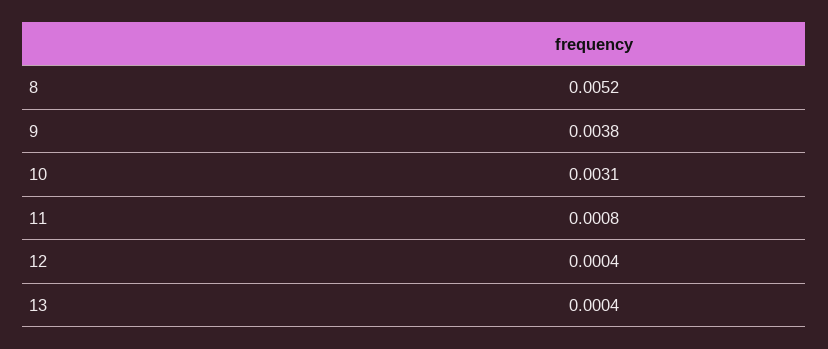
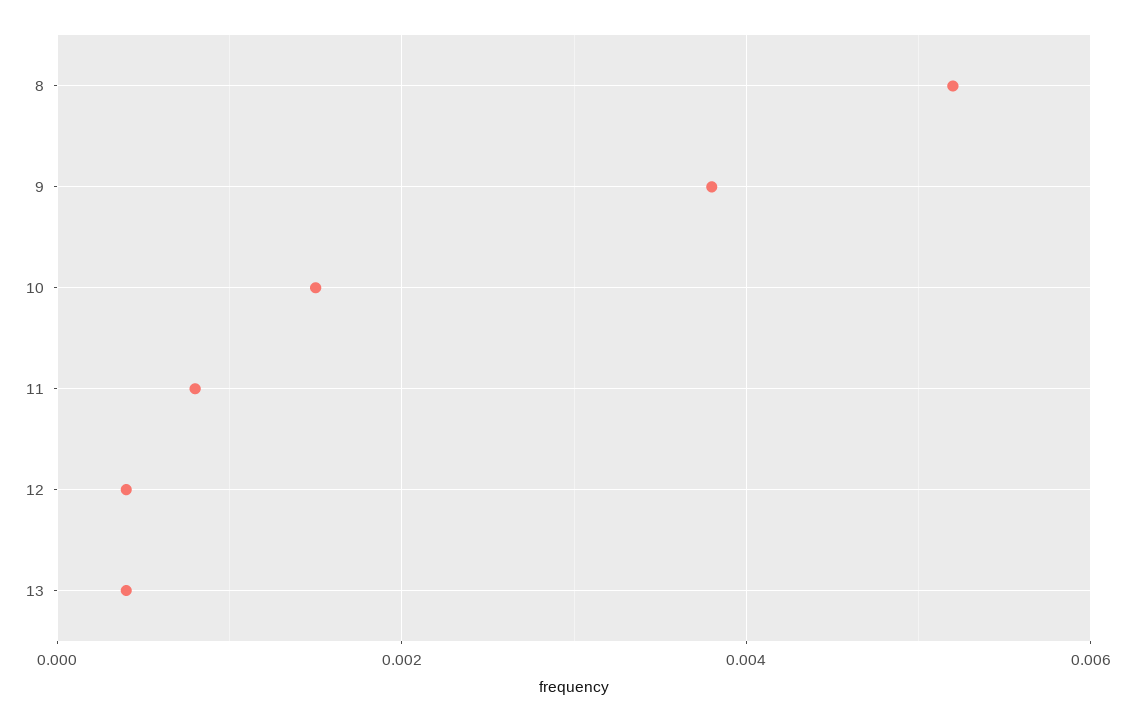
10: 0.0031 -> 0.0015

